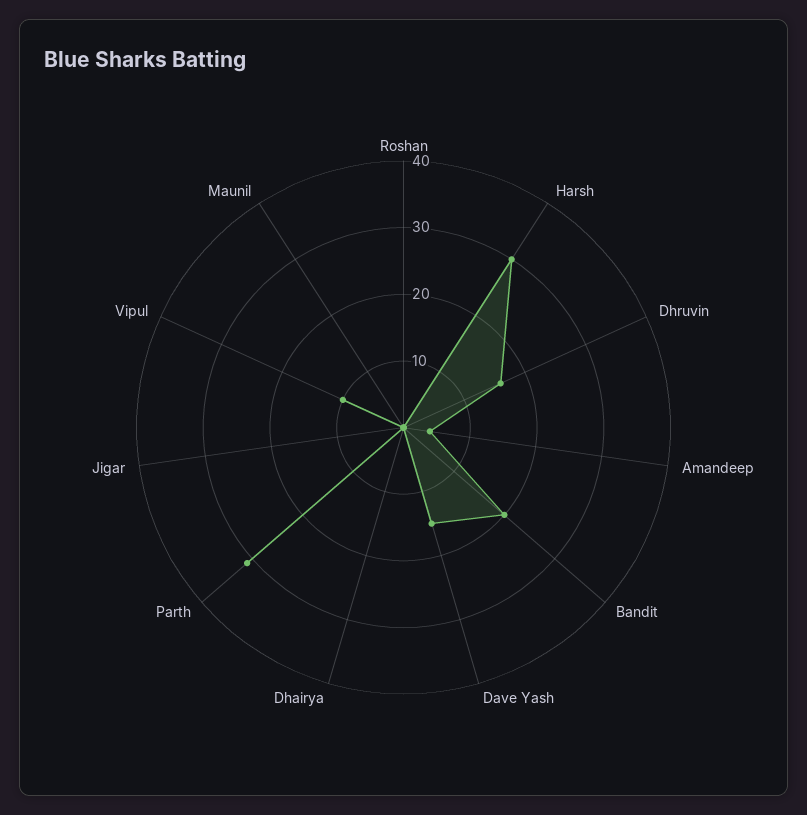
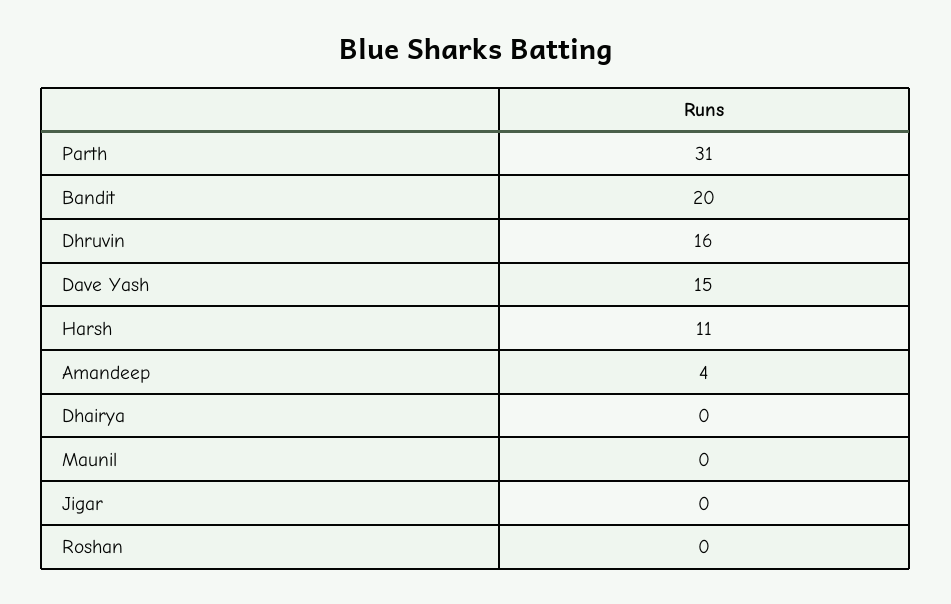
Harsh: 30 -> 11
Vipul: 10 -> none

